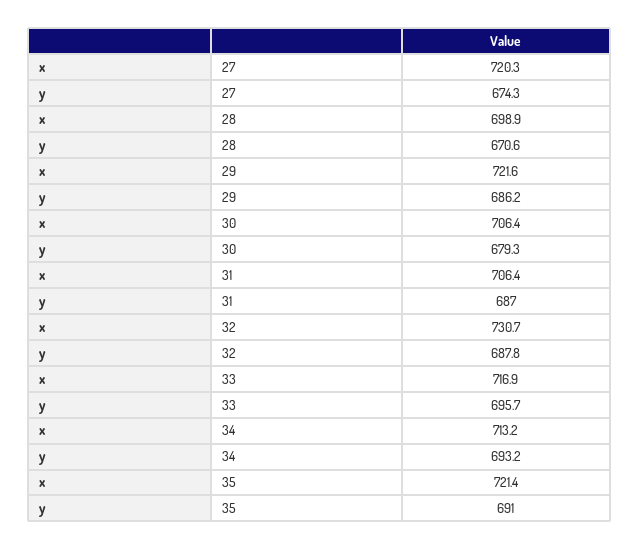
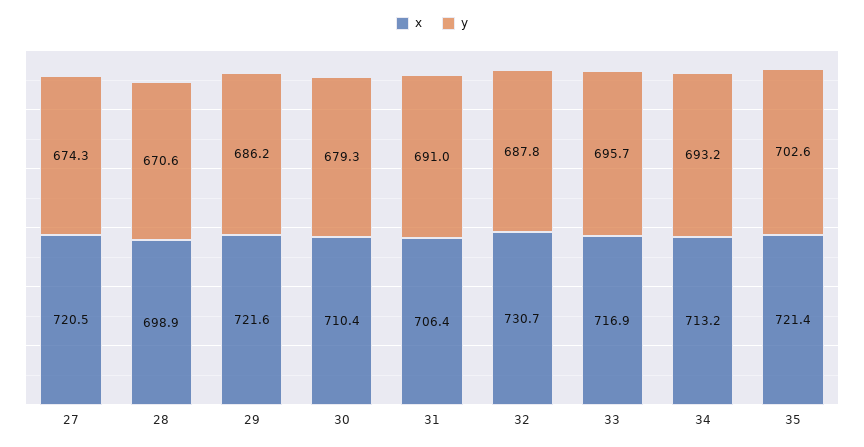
x, 27: 720.3 -> 720.5
x, 30: 706.4 -> 710.4
y, 31: 687 -> 691
y, 35: 691 -> 702.6

